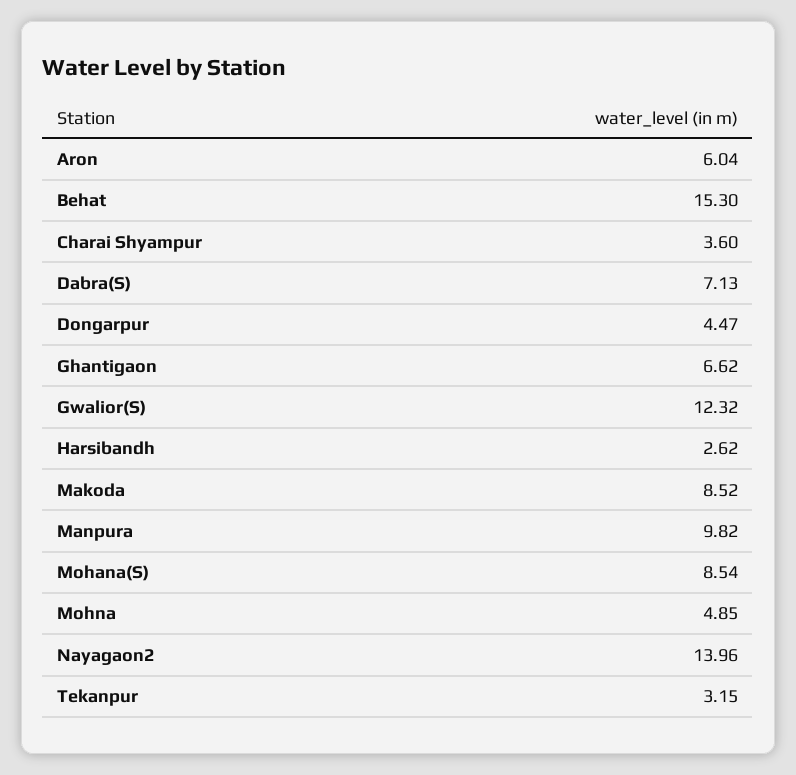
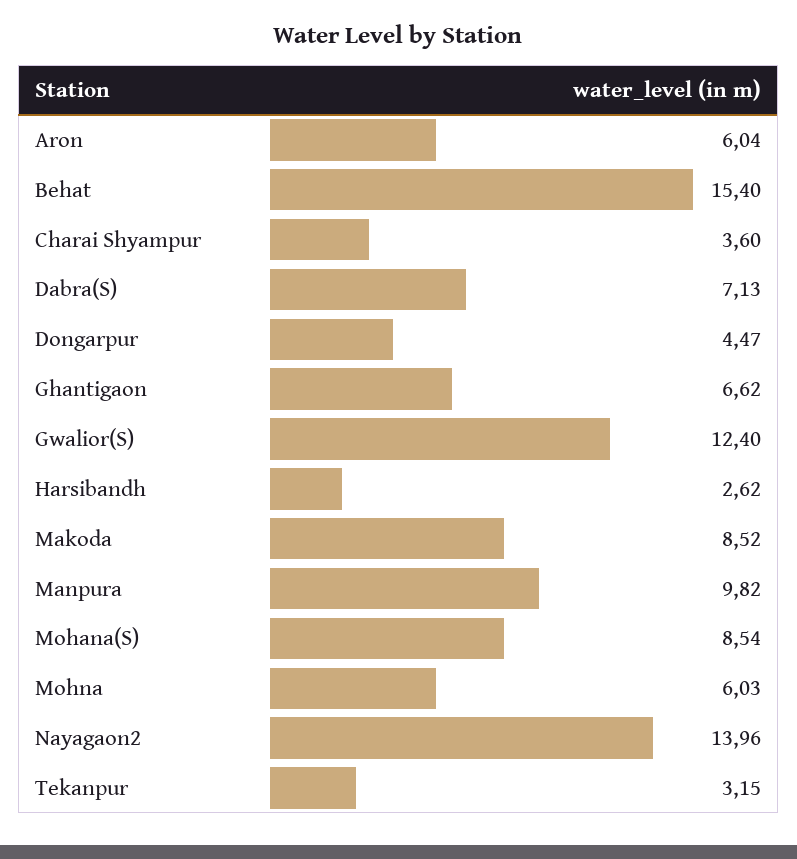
Behat: 15.3 -> 15.4
Gwalior(S): 12.32 -> 12.4
Mohna: 4.85 -> 6.03

